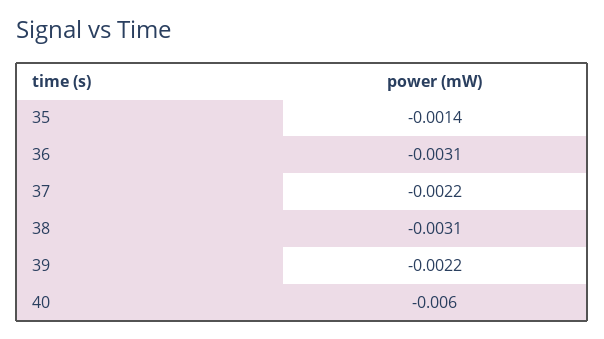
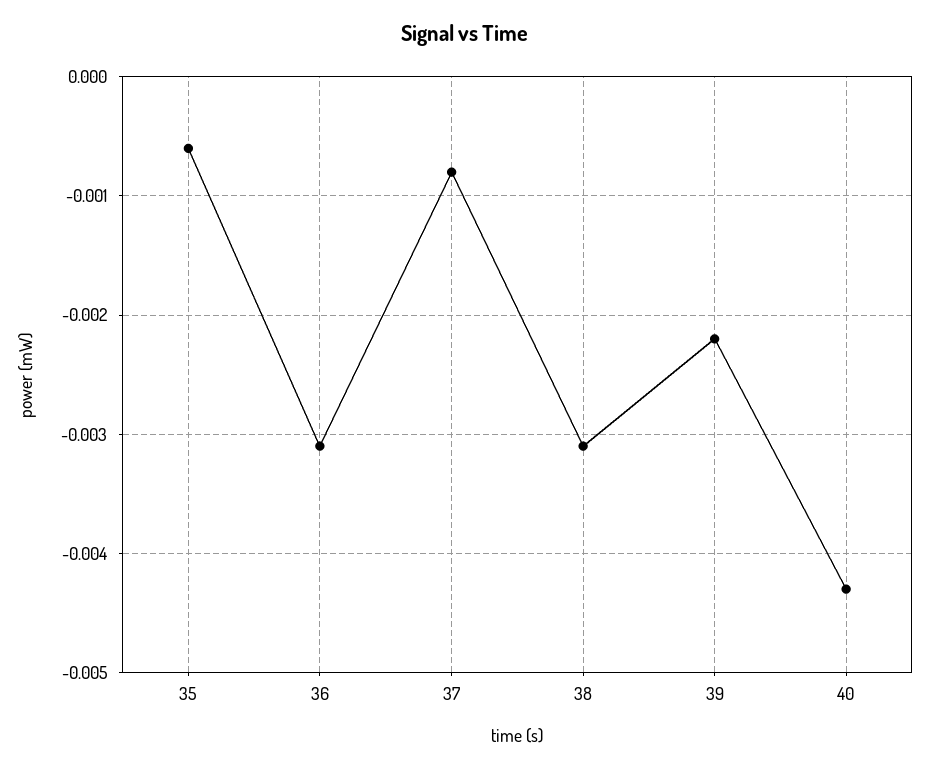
35: -0.0014 -> -0.0006
37: -0.0022 -> -0.0008
40: -0.006 -> -0.0043

